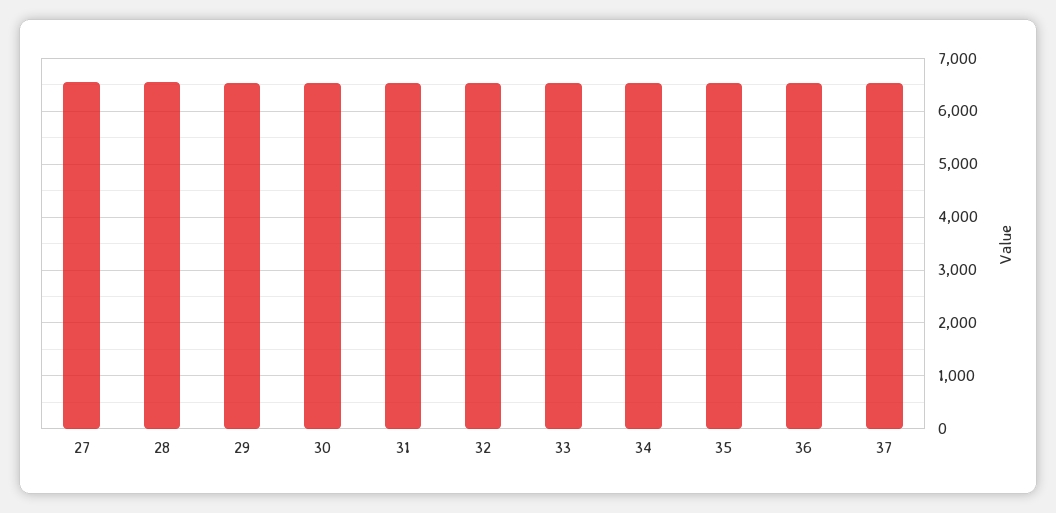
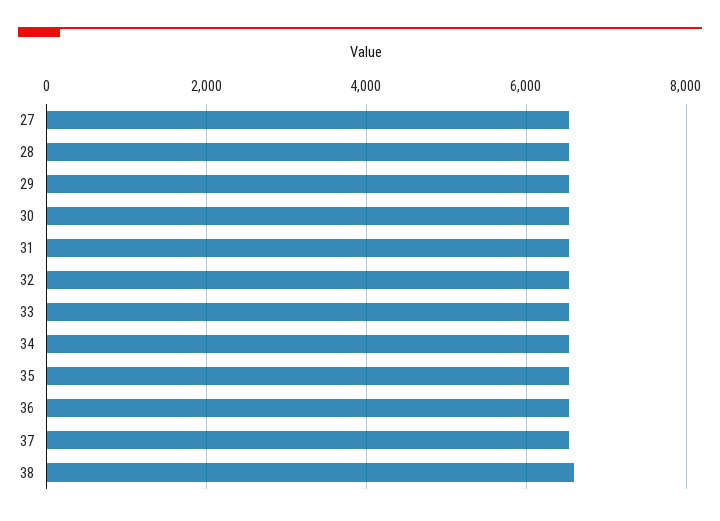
38: none -> 6600

